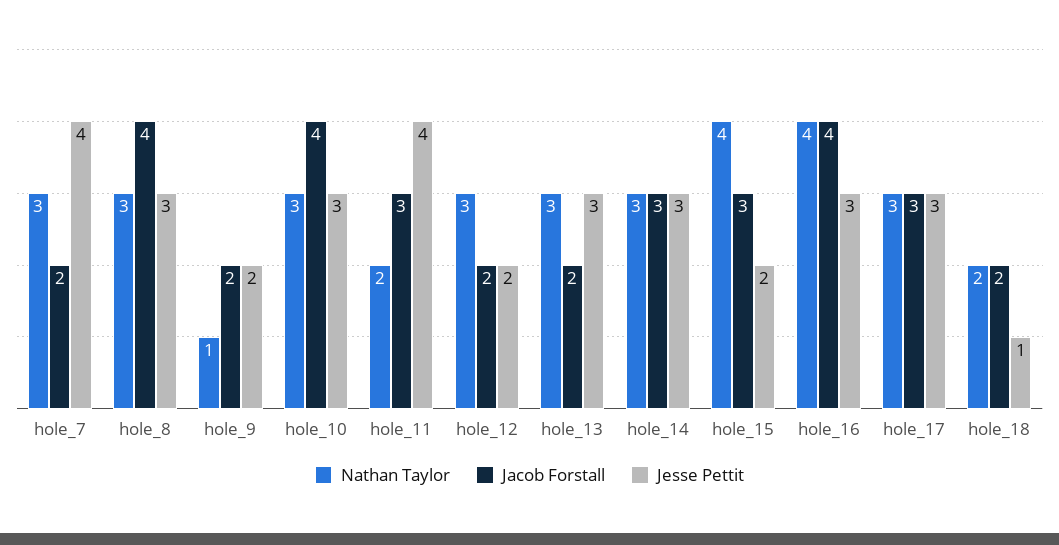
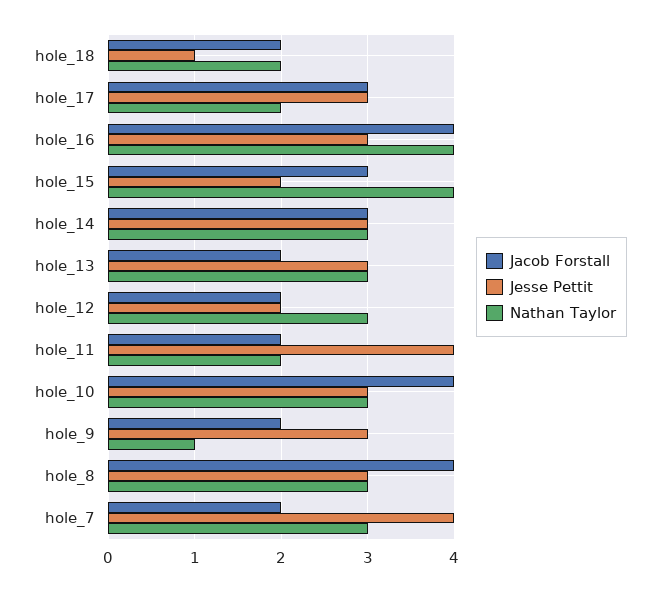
Jesse Pettit, hole_9: 2 -> 3
Jacob Forstall, hole_11: 3 -> 2
Nathan Taylor, hole_17: 3 -> 2

